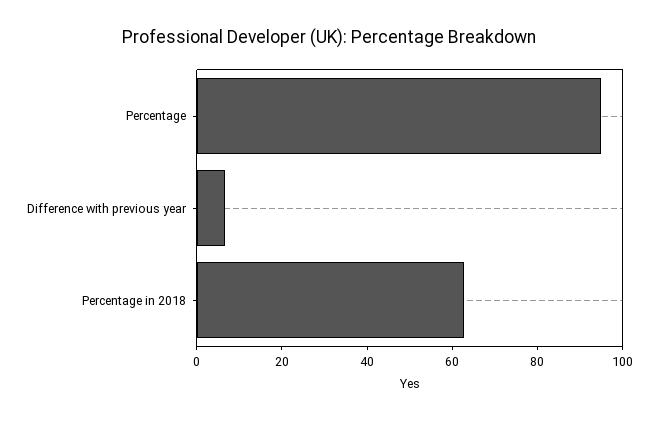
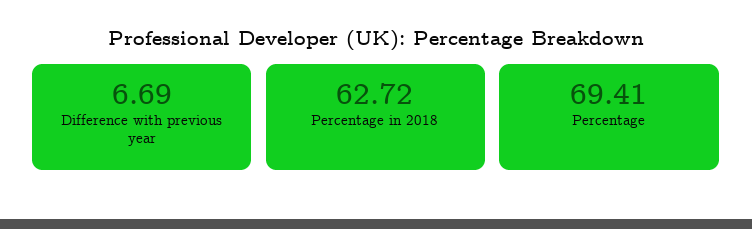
Percentage: 95 -> 69.41

